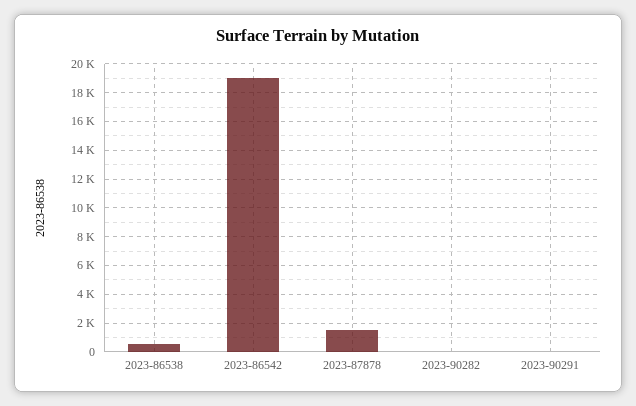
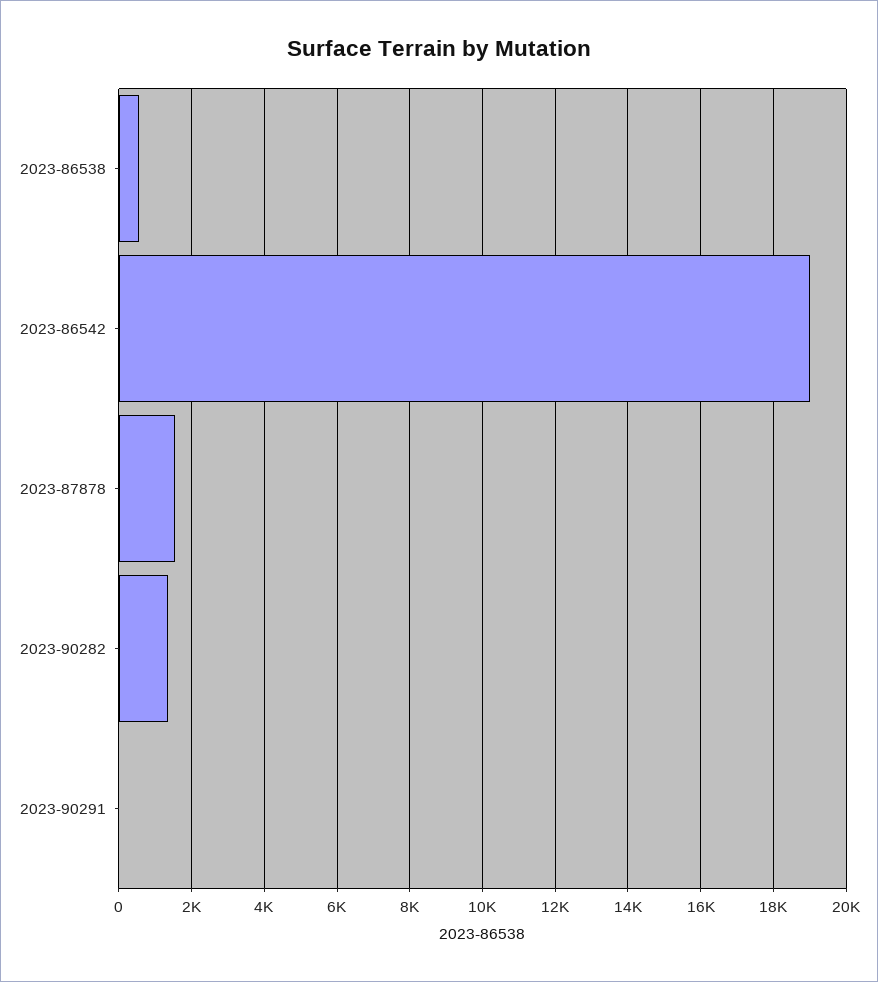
2023-90282: 0 -> 1400

